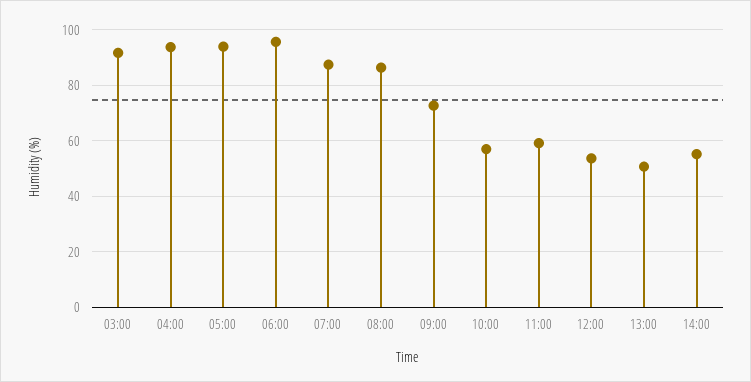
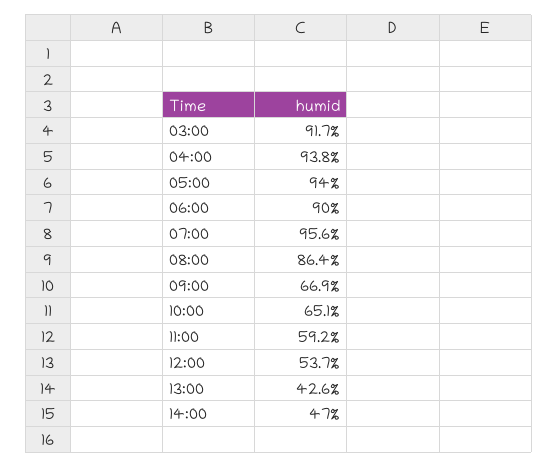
06:00: 95 -> 90
07:00: 87.5 -> 95.6
09:00: 72.5 -> 66.9
10:00: 57.5 -> 65.1
13:00: 50 -> 42.6
14:00: 55 -> 47

